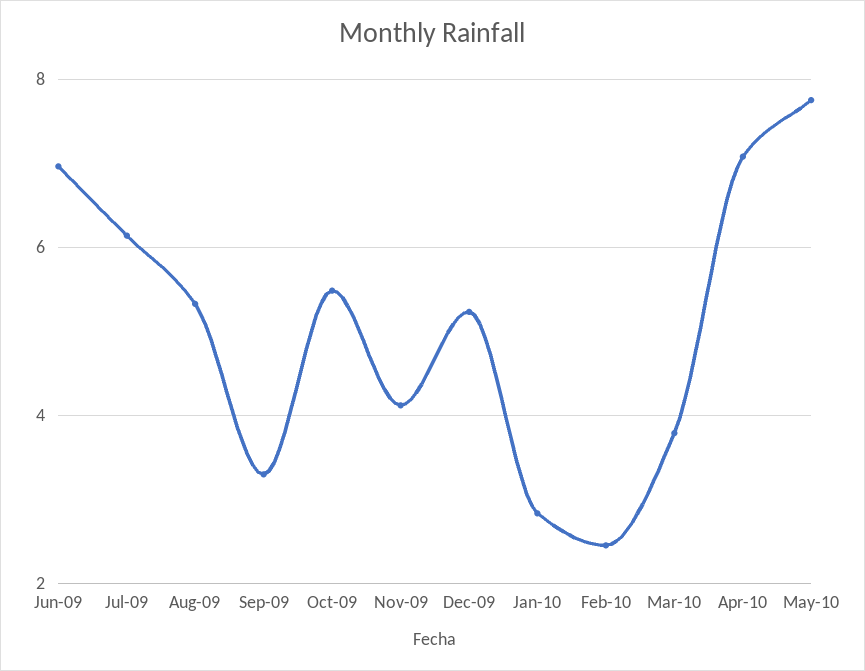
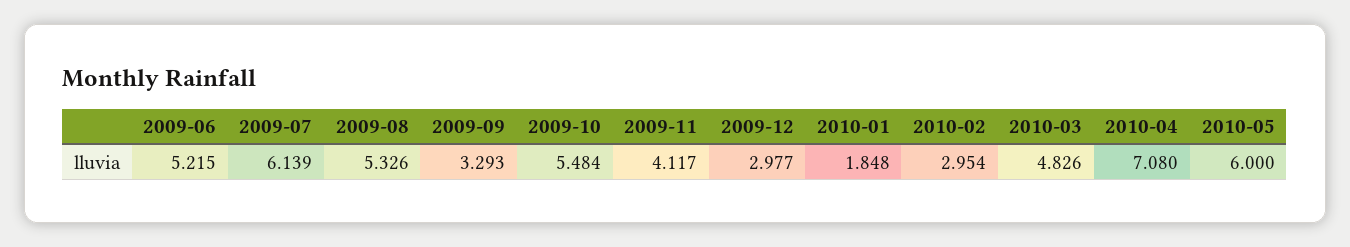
Jun-09: 7 -> 5.215
Dec-09: 5.2 -> 2.977
Jan-10: 2.8 -> 1.848
Feb-10: 2.4 -> 2.954
Mar-10: 3.8 -> 4.826
May-10: 7.8 -> 6

